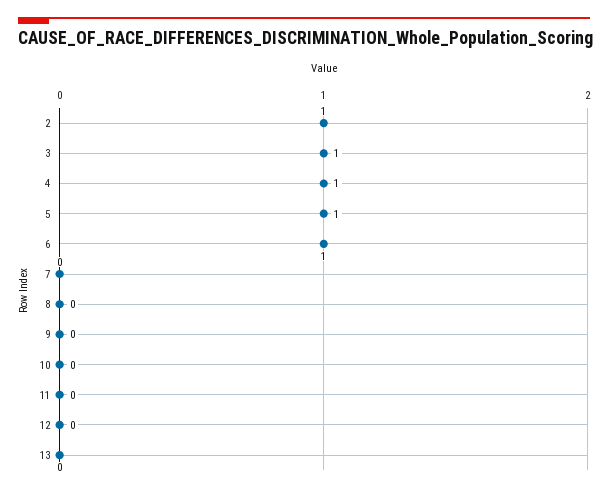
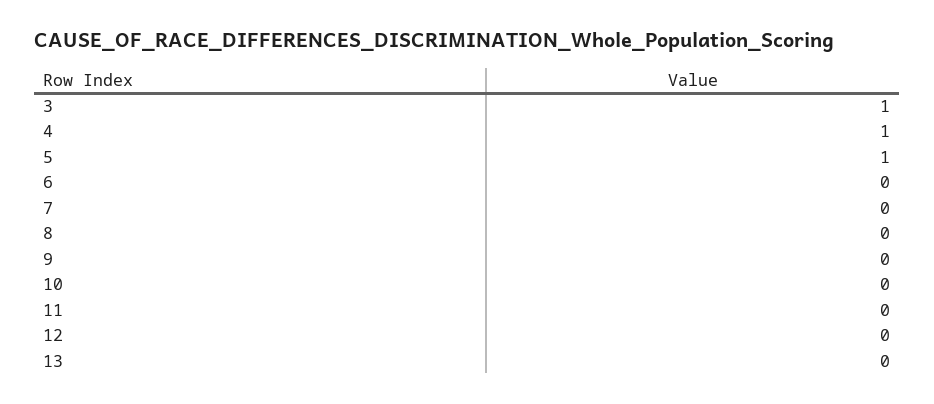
2: 1 -> none
6: 1 -> 0

